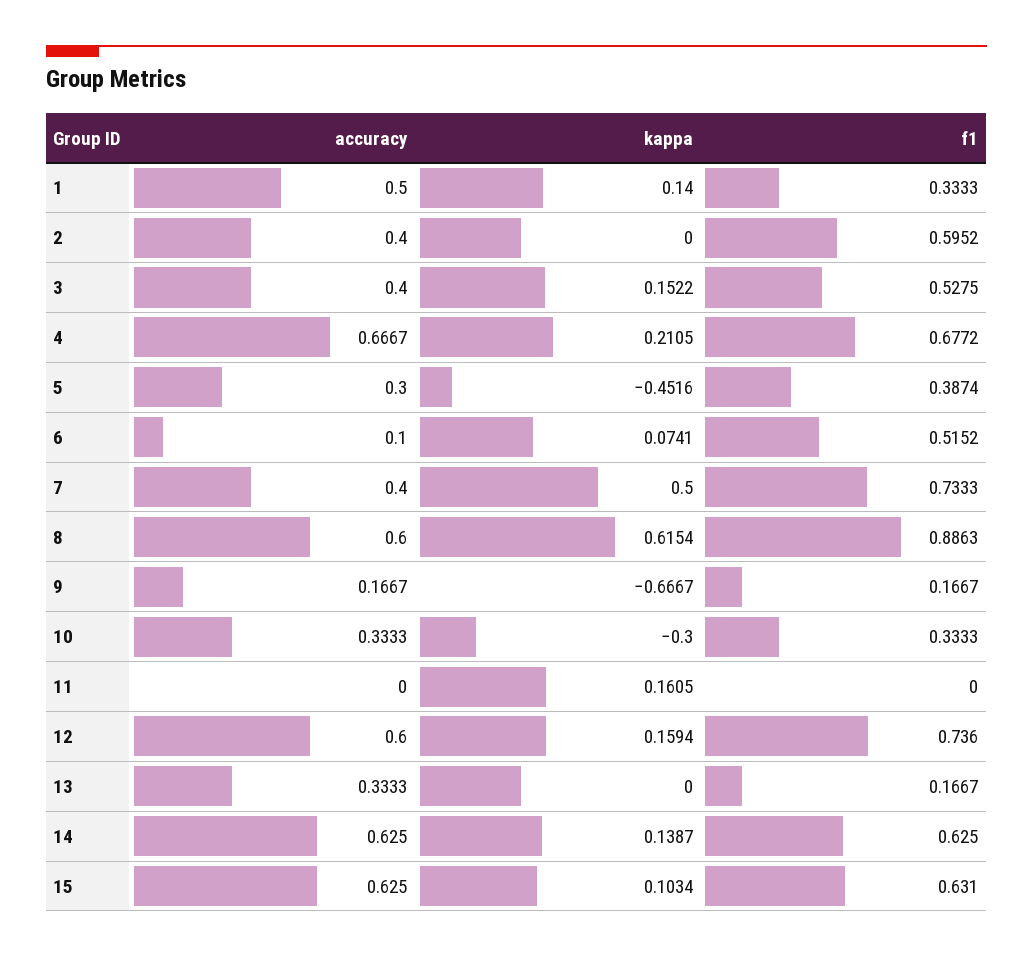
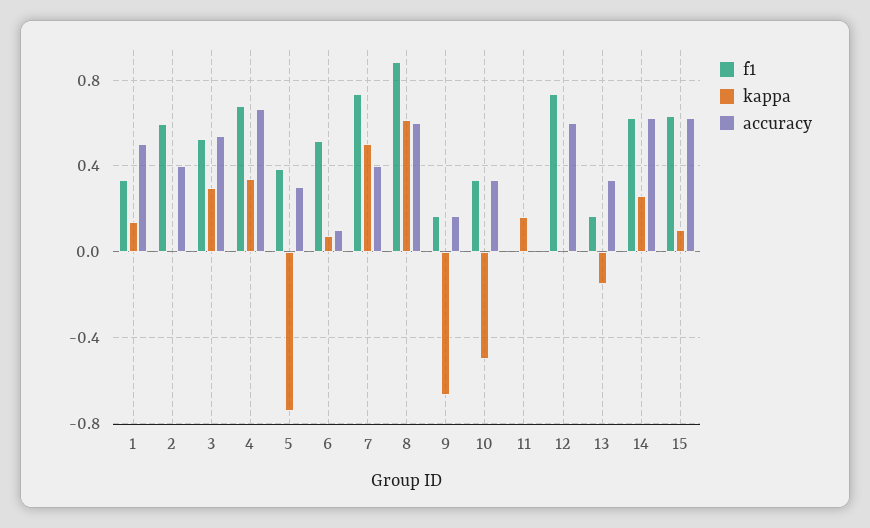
accuracy, 3: 0.4 -> 0.55
kappa, 3: 0.1522 -> 0.3
kappa, 4: 0.2105 -> 0.35
kappa, 5: -0.4516 -> -0.75
kappa, 10: -0.3 -> -0.5
kappa, 12: 0.1594 -> 0
kappa, 13: 0 -> -0.15
kappa, 14: 0.1387 -> 0.25

